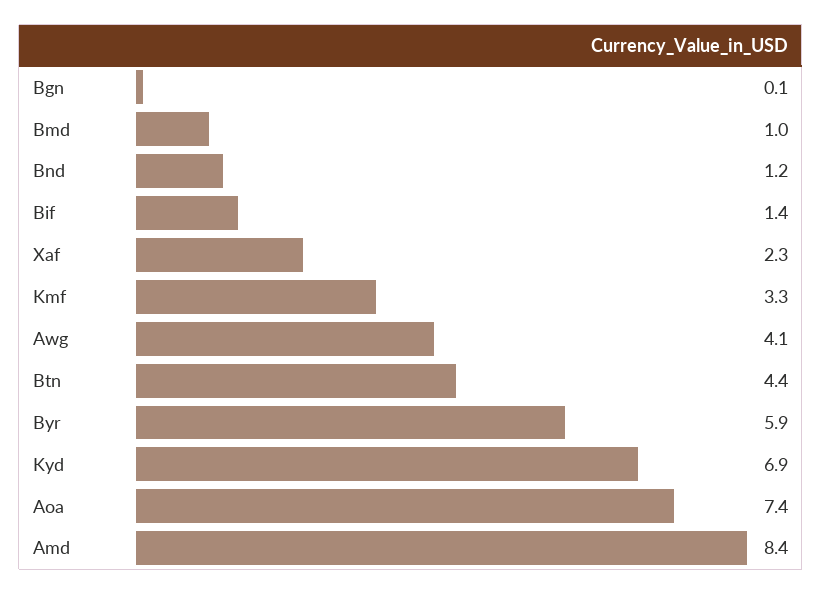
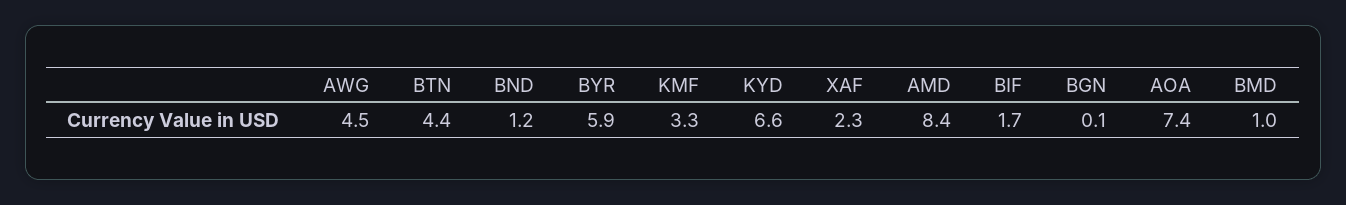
Bif: 1.4 -> 1.7
Awg: 4.1 -> 4.5
Kyd: 6.9 -> 6.6

